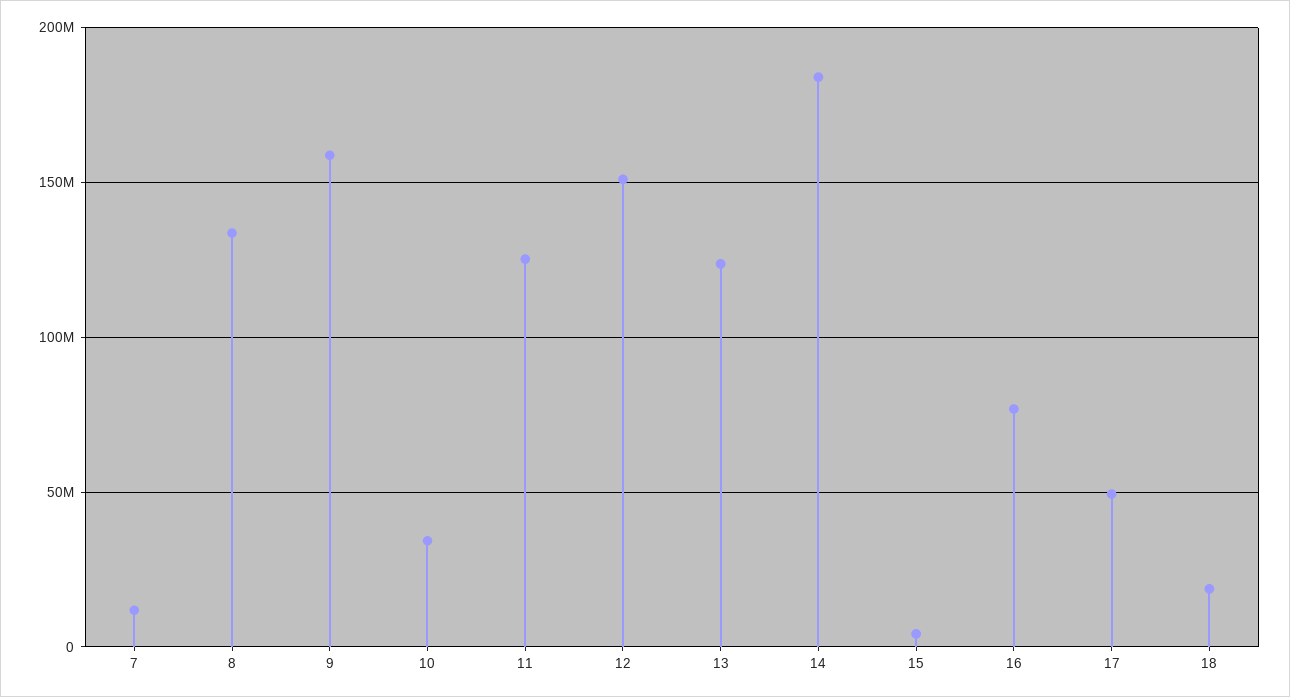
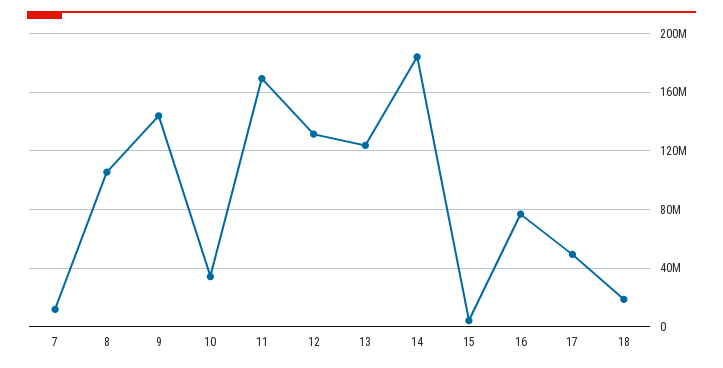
8: 135000000 -> 105000000
9: 160000000 -> 145000000
11: 125000000 -> 170000000
12: 150000000 -> 130000000

